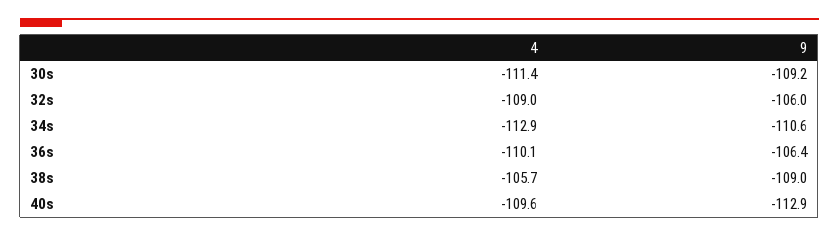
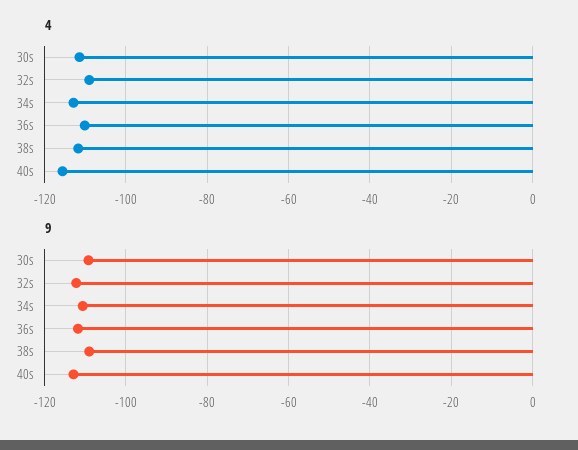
9, 32s: -106 -> -112
9, 36s: -106.4 -> -112
4, 38s: -105.7 -> -112
4, 40s: -109.6 -> -116

